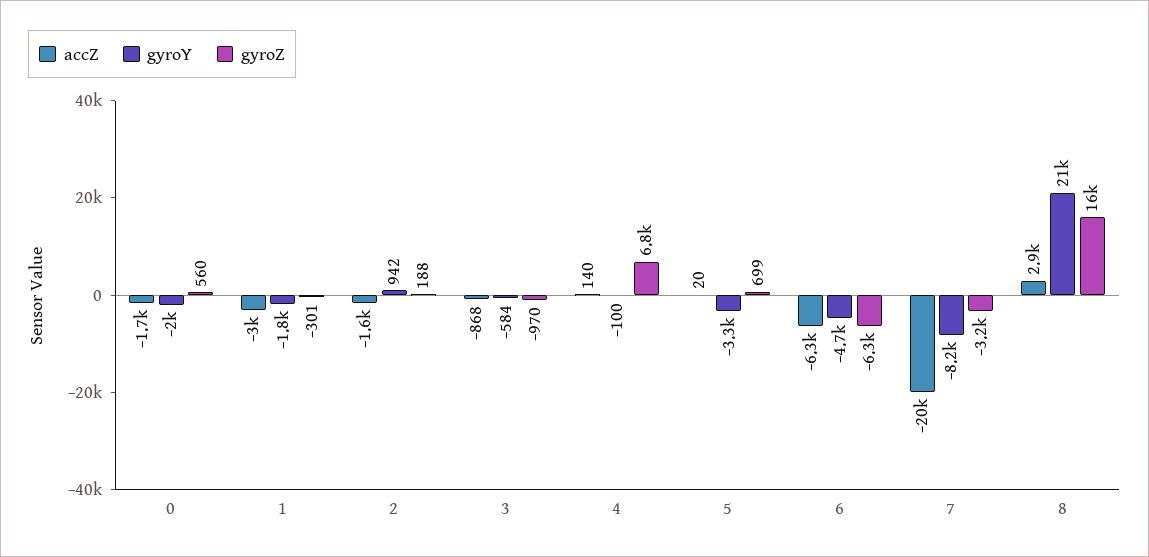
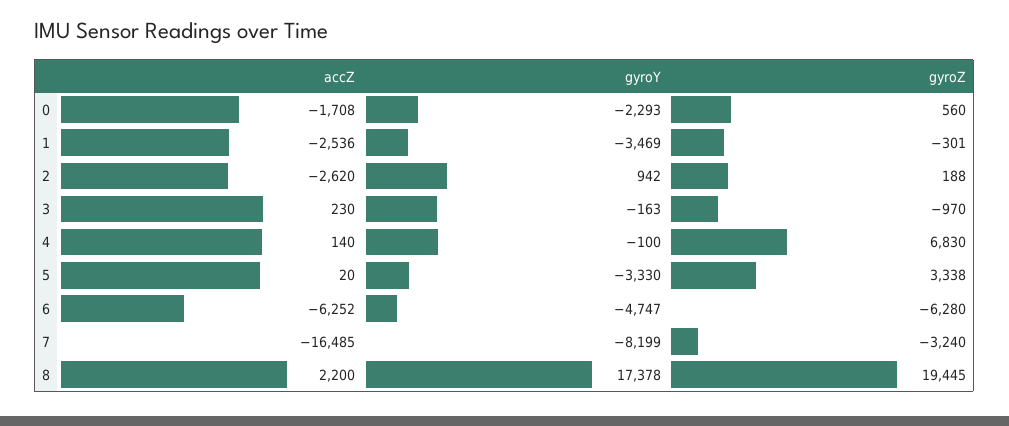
gyroY, 0: -2000 -> -2293
accZ, 1: -3000 -> -2536
gyroY, 1: -1800 -> -3469
accZ, 2: -1600 -> -2620
accZ, 3: -868 -> 230
gyroY, 3: -584 -> -163
gyroZ, 5: 699 -> 3338
accZ, 7: -20000 -> -16485
accZ, 8: 2900 -> 2200
gyroY, 8: 21000 -> 17378
gyroZ, 8: 16000 -> 19445

